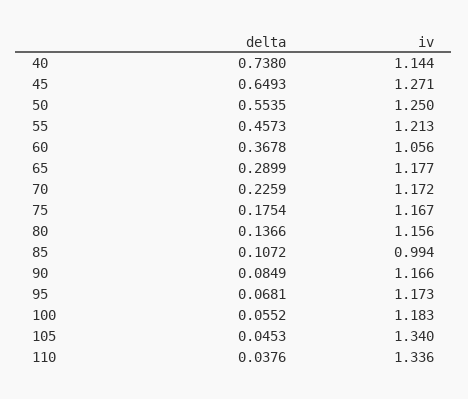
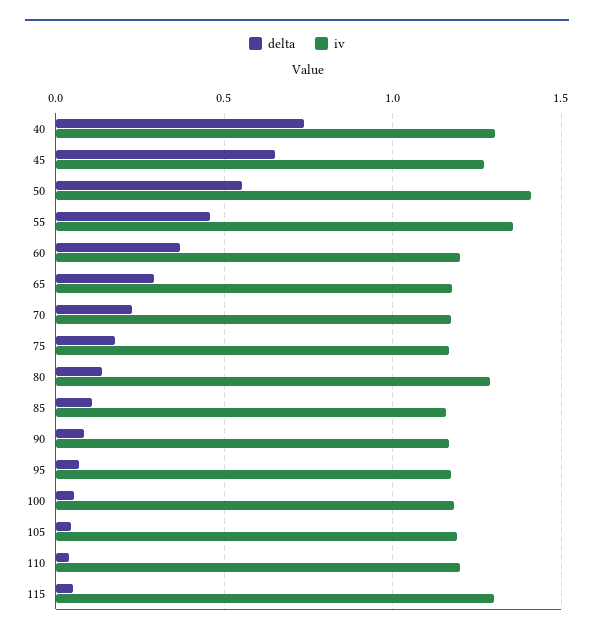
iv, 40: 1.144 -> 1.3
iv, 50: 1.25 -> 1.4
iv, 55: 1.213 -> 1.35
iv, 60: 1.056 -> 1.2
iv, 80: 1.156 -> 1.3
iv, 85: 0.994 -> 1.15
iv, 105: 1.34 -> 1.2
iv, 110: 1.336 -> 1.2
delta, 115: none -> 0.05
iv, 115: none -> 1.3

